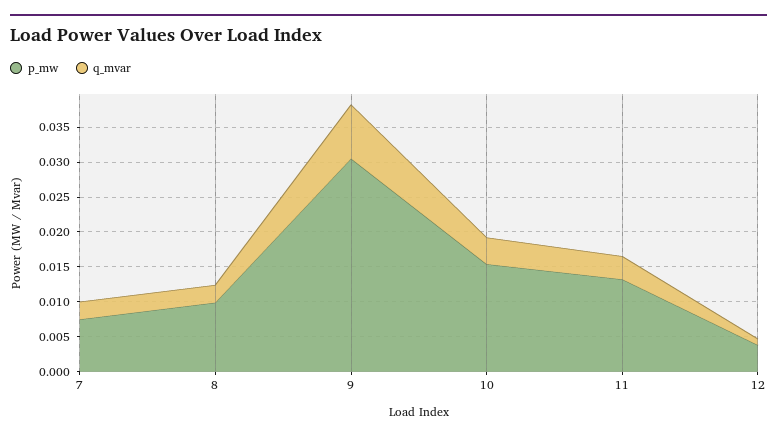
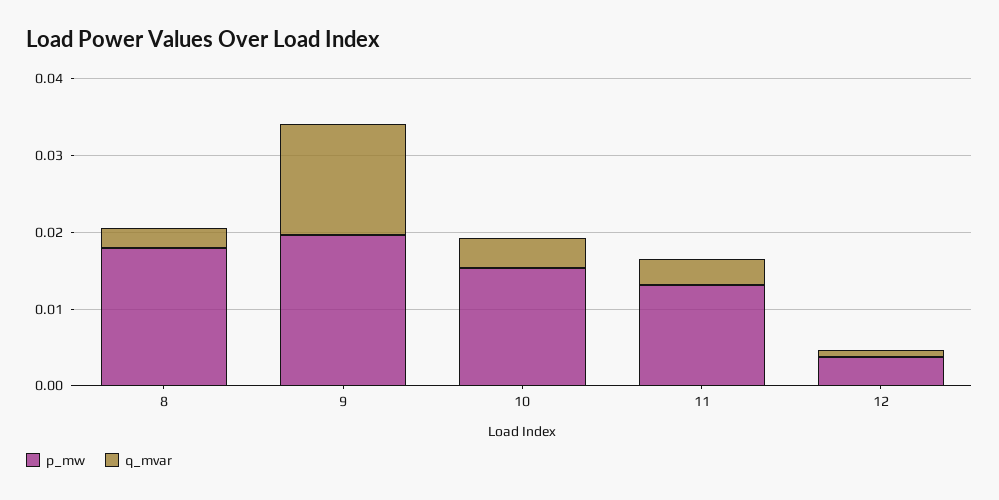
p_mw, 7: 0.0075 -> none
q_mvar, 7: 0.0025 -> none
p_mw, 8: 0.01 -> 0.018
p_mw, 9: 0.03 -> 0.02
q_mvar, 9: 0.0075 -> 0.014

